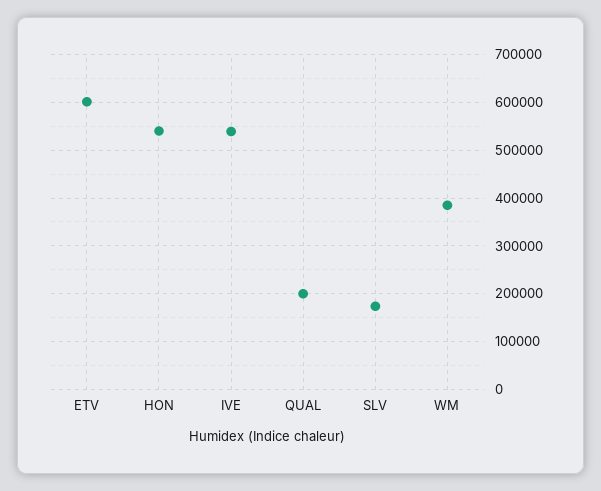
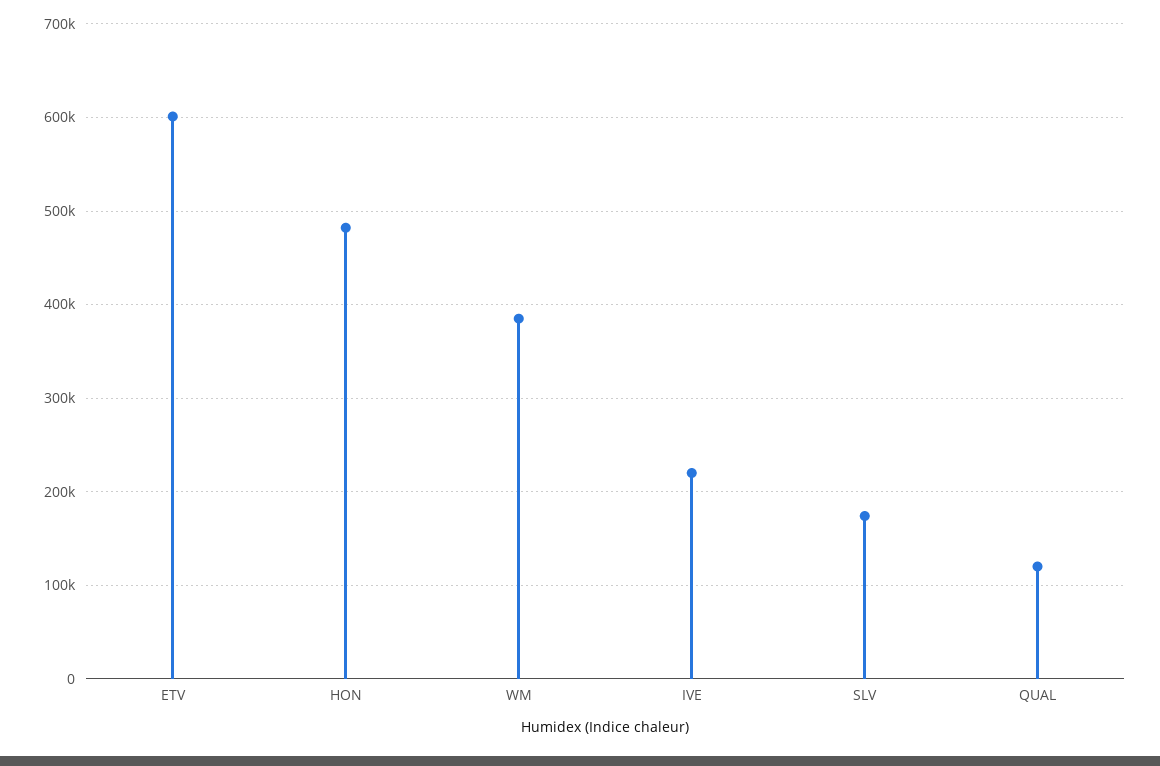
HON: 540000 -> 480000
IVE: 540000 -> 220000
QUAL: 200000 -> 120000

